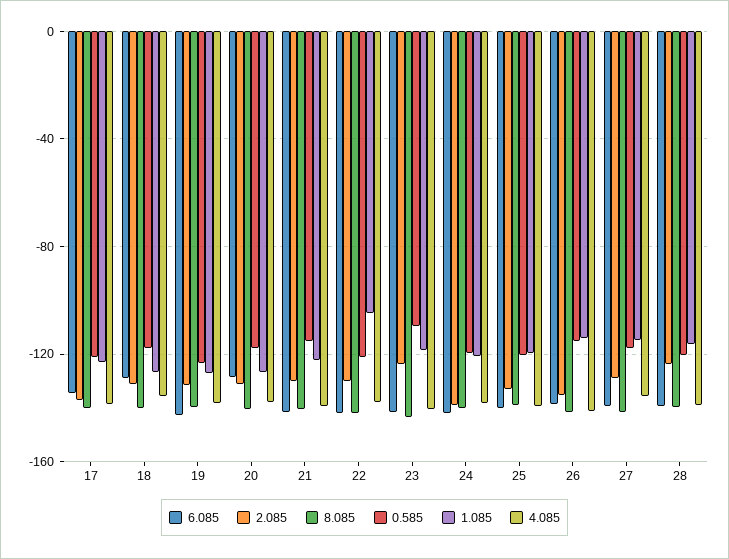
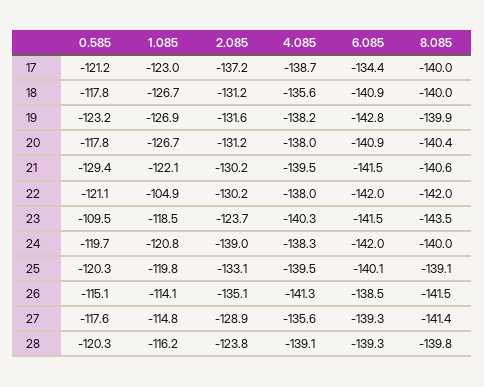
6.085, 18: -130 -> -140.9
6.085, 20: -130 -> -140.9
0.585, 21: -115 -> -129.4

